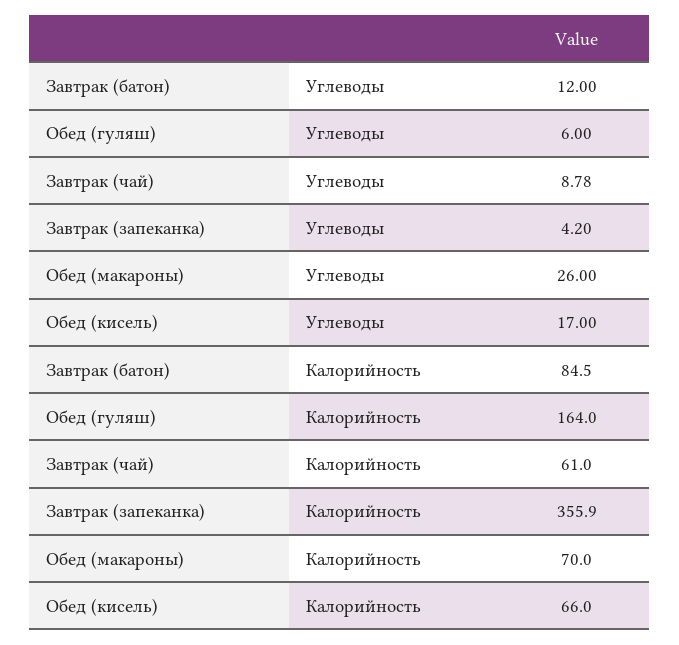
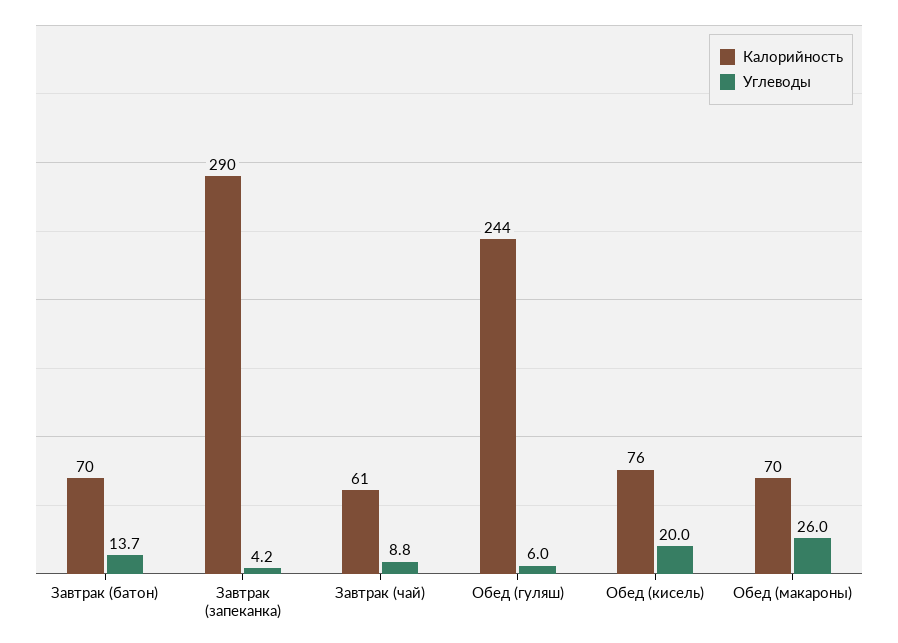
Углеводы, Завтрак (батон): 12 -> 13.7
Углеводы, Обед (кисель): 17 -> 20
Калорийность, Завтрак (батон): 84.5 -> 70
Калорийность, Обед (гуляш): 164 -> 244
Калорийность, Завтрак (запеканка): 355.9 -> 290
Калорийность, Обед (кисель): 66 -> 76

